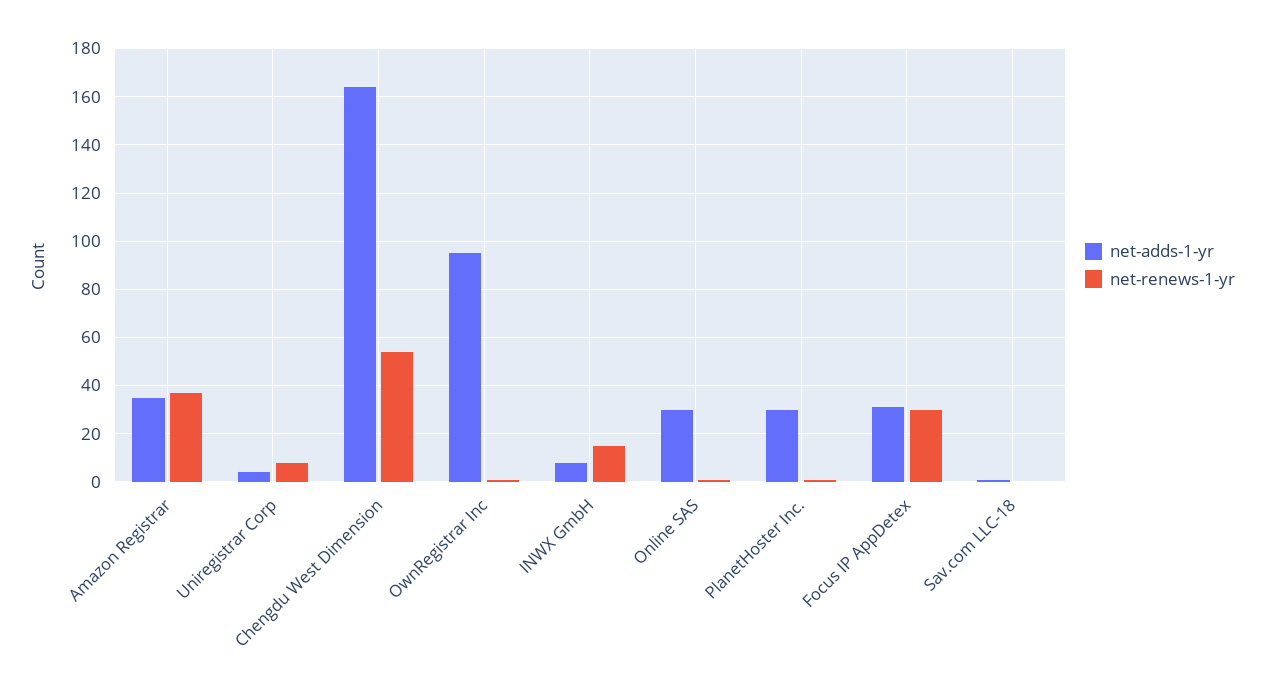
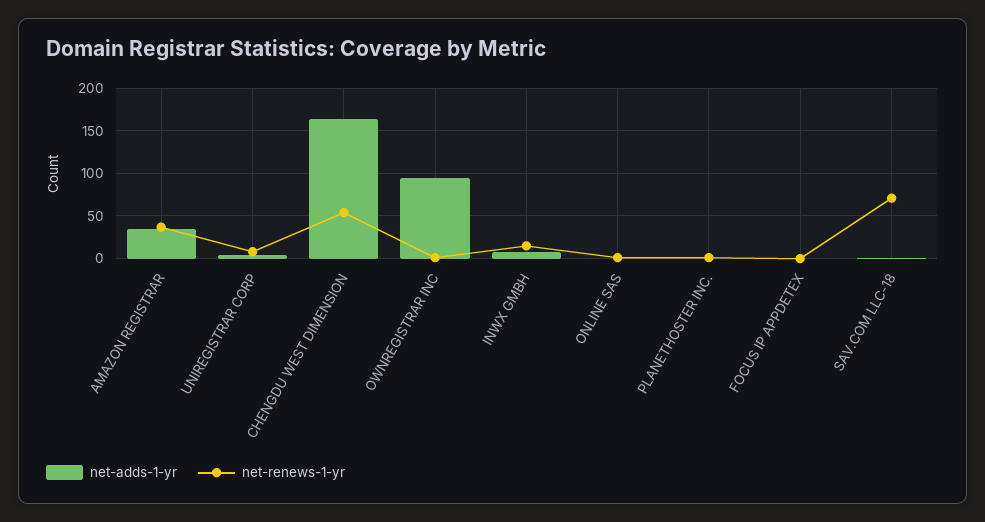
net-adds-1-yr, Online SAS: 30 -> 0
net-adds-1-yr, PlanetHoster Inc.: 30 -> 0
net-adds-1-yr, Focus IP AppDetex: 30 -> 0
net-renews-1-yr, Focus IP AppDetex: 30 -> 0
net-renews-1-yr, Sav.com LLC-18: 0 -> 70

